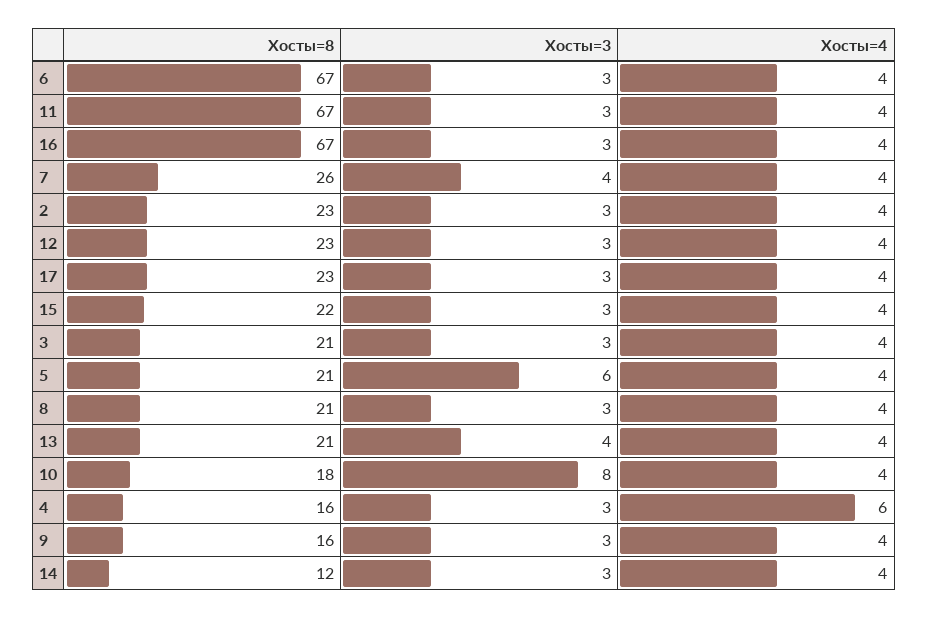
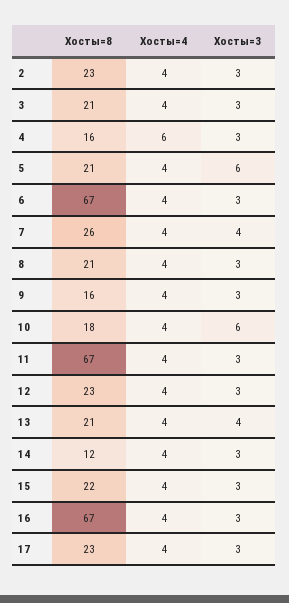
Хосты=3, 10: 8 -> 6

